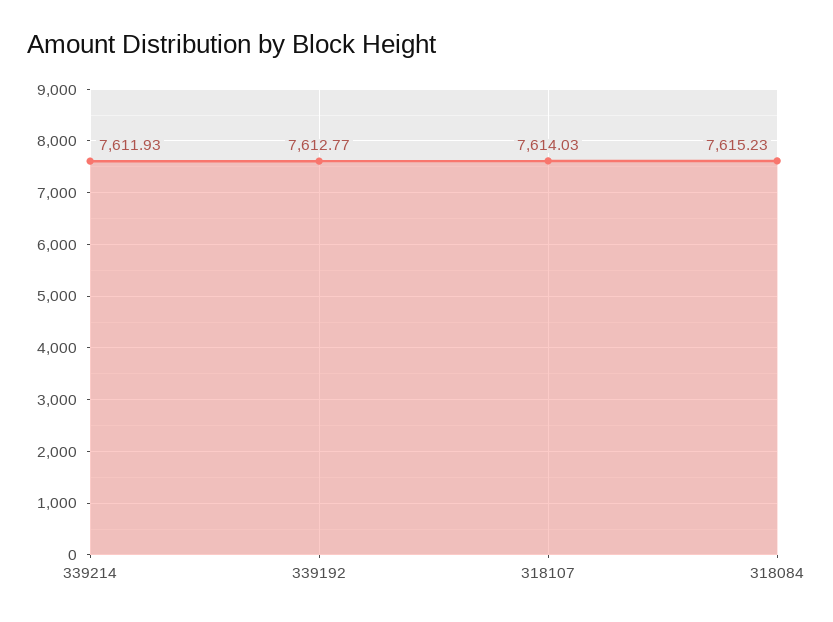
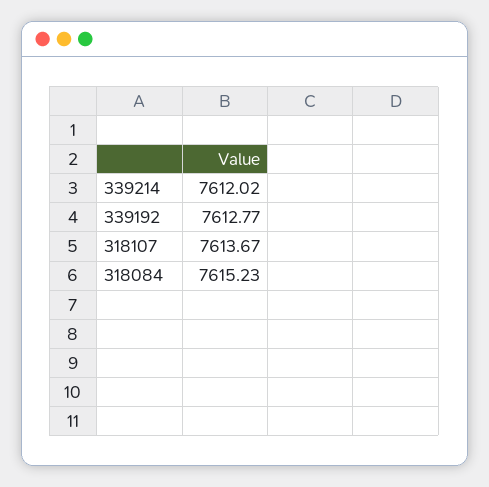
339214: 7611.93 -> 7612.02
318107: 7614.03 -> 7613.67

